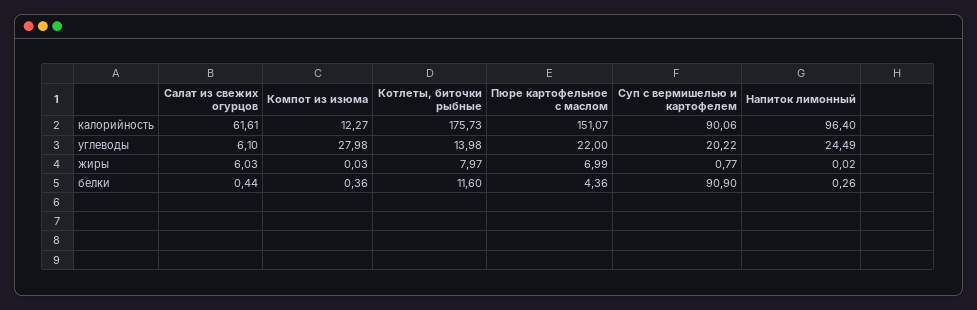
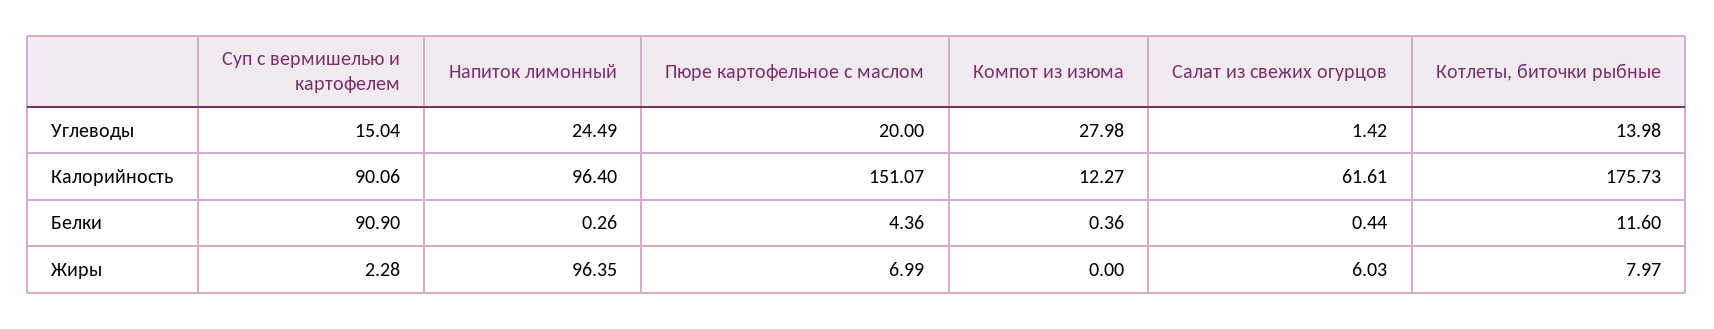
Салат из свежих огурцов, углеводы: 6.1 -> 1.42
Пюре картофельное с маслом, углеводы: 22 -> 20
Суп с вермишелью и картофелем, углеводы: 20.22 -> 15.04
Компот из изюма, жиры: 0.03 -> 0
Суп с вермишелью и картофелем, жиры: 0.77 -> 2.28
Напиток лимонный, жиры: 0.02 -> 96.35

